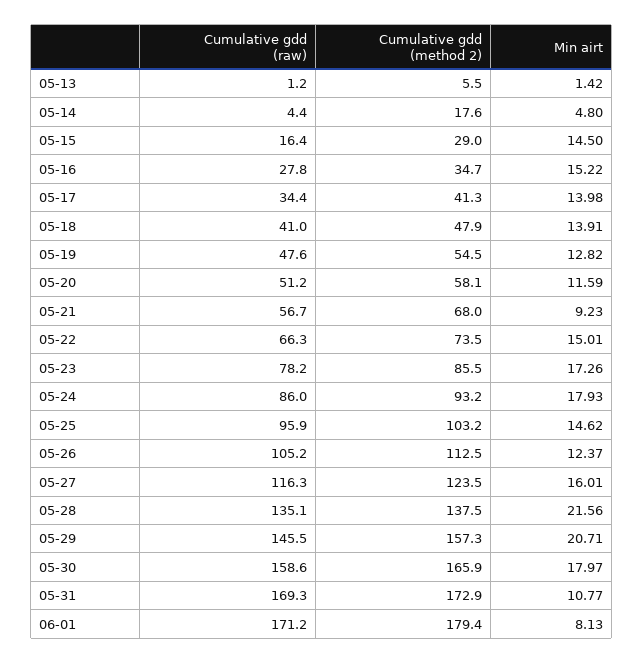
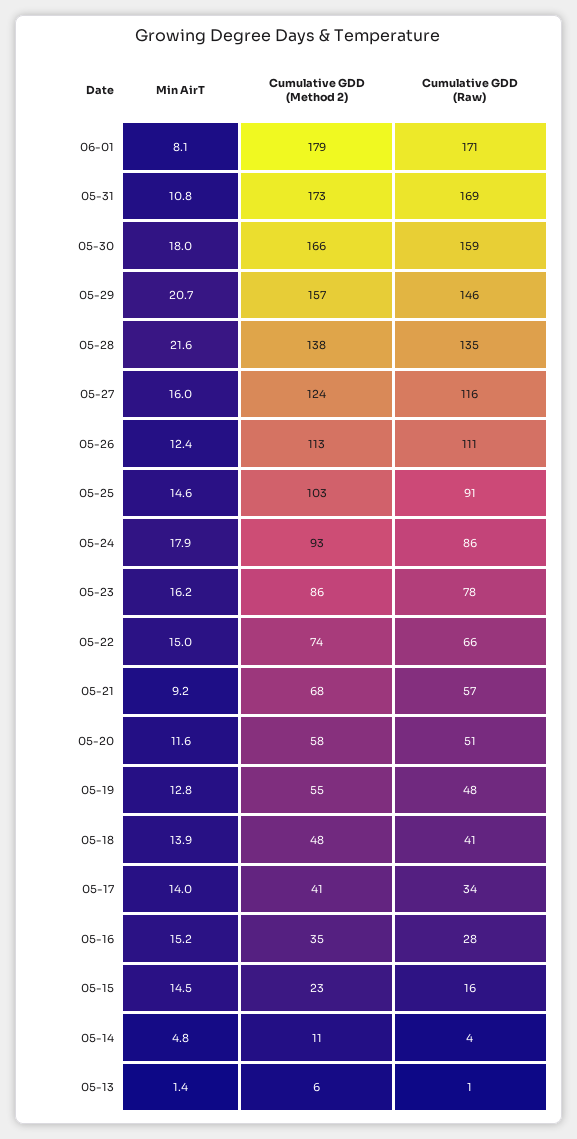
Cumulative gdd (method 2), 05-14: 17.6 -> 11
Cumulative gdd (method 2), 05-15: 29 -> 23
Min airt, 05-23: 17.26 -> 16.2
Cumulative gdd (raw), 05-25: 95.9 -> 91
Cumulative gdd (raw), 05-26: 105.2 -> 111

